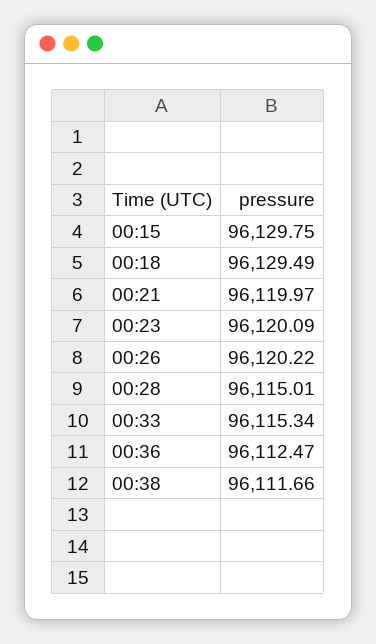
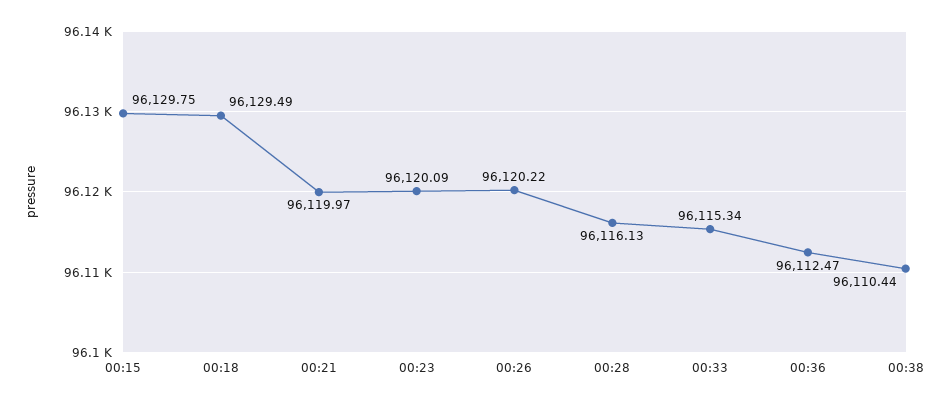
00:28: 96115.01 -> 96116.13
00:38: 96111.66 -> 96110.44

